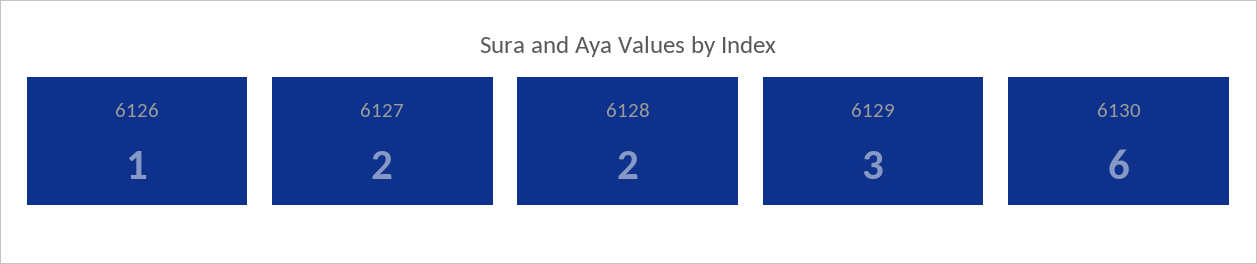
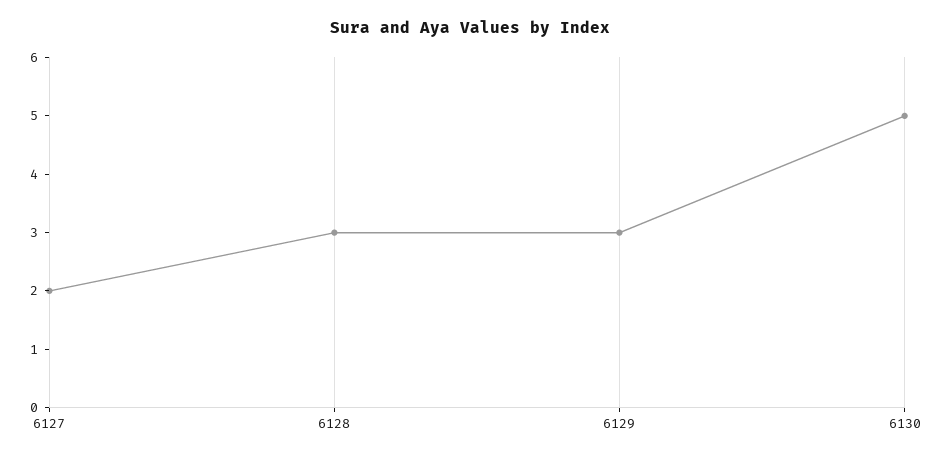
6126: 1 -> none
6128: 2 -> 3
6130: 6 -> 5

